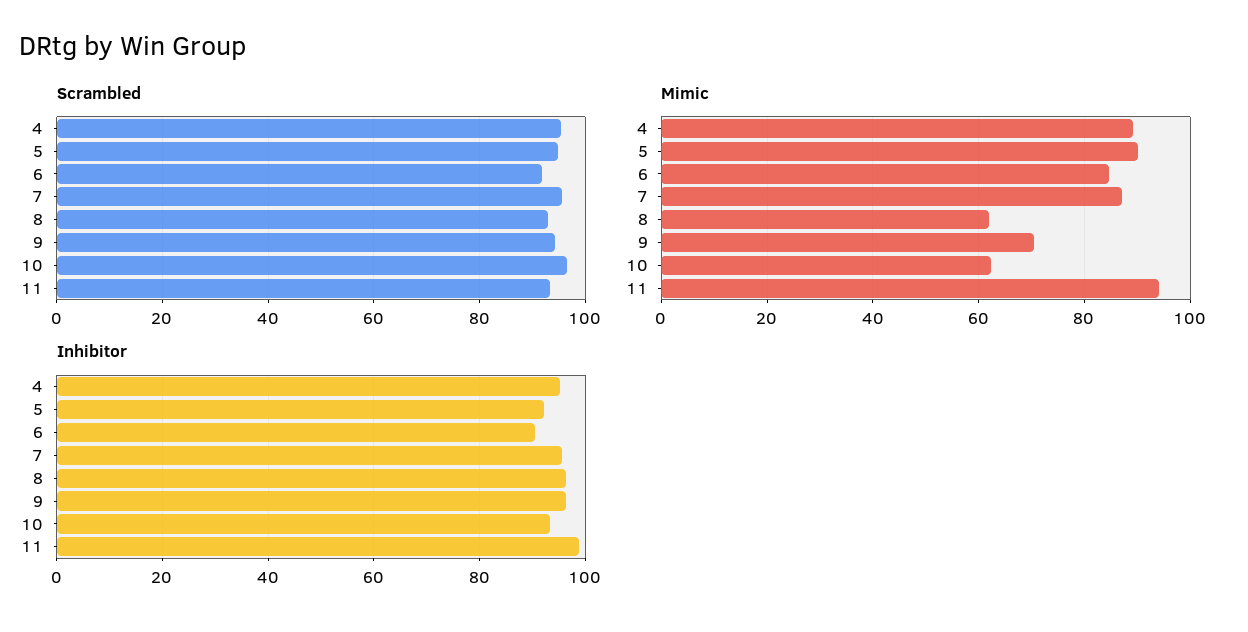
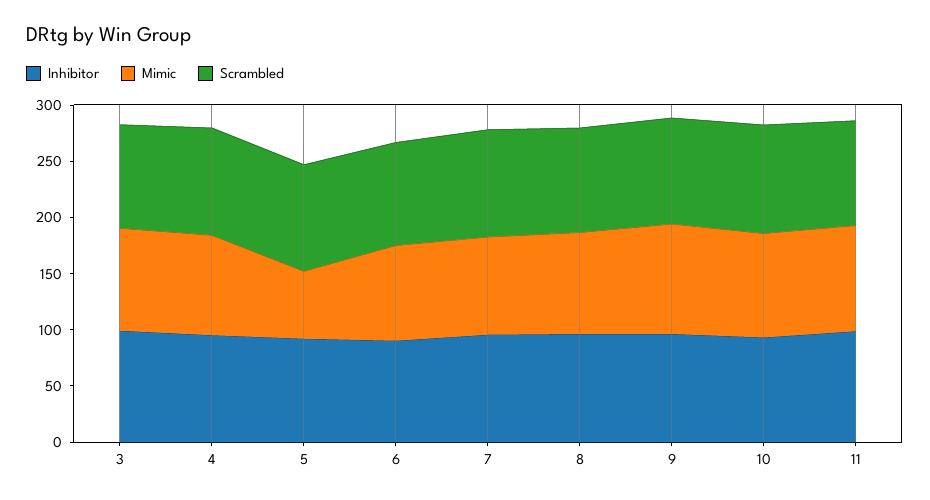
Mimic, 5: 90 -> 60
Mimic, 8: 62 -> 90
Mimic, 9: 70 -> 100
Mimic, 10: 62 -> 90
Inhibitor, 3: none -> 100
Mimic, 3: none -> 90
Scrambled, 3: none -> 90

